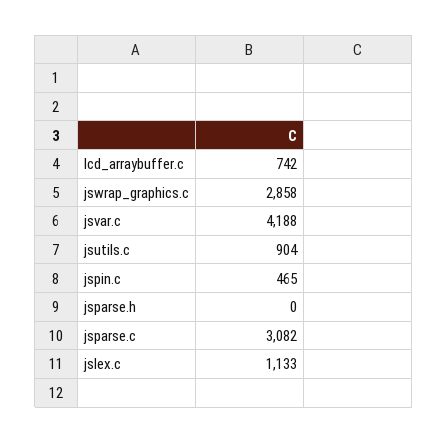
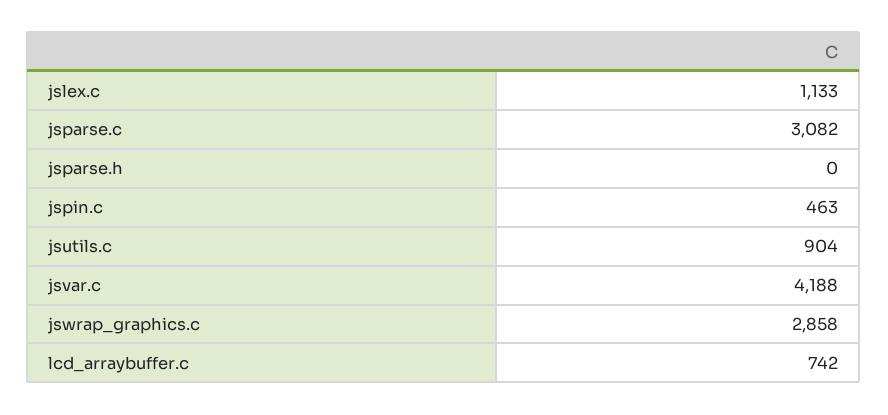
jspin.c: 465 -> 463

